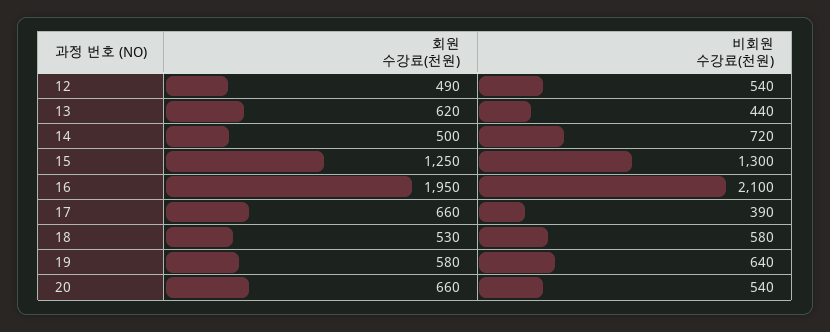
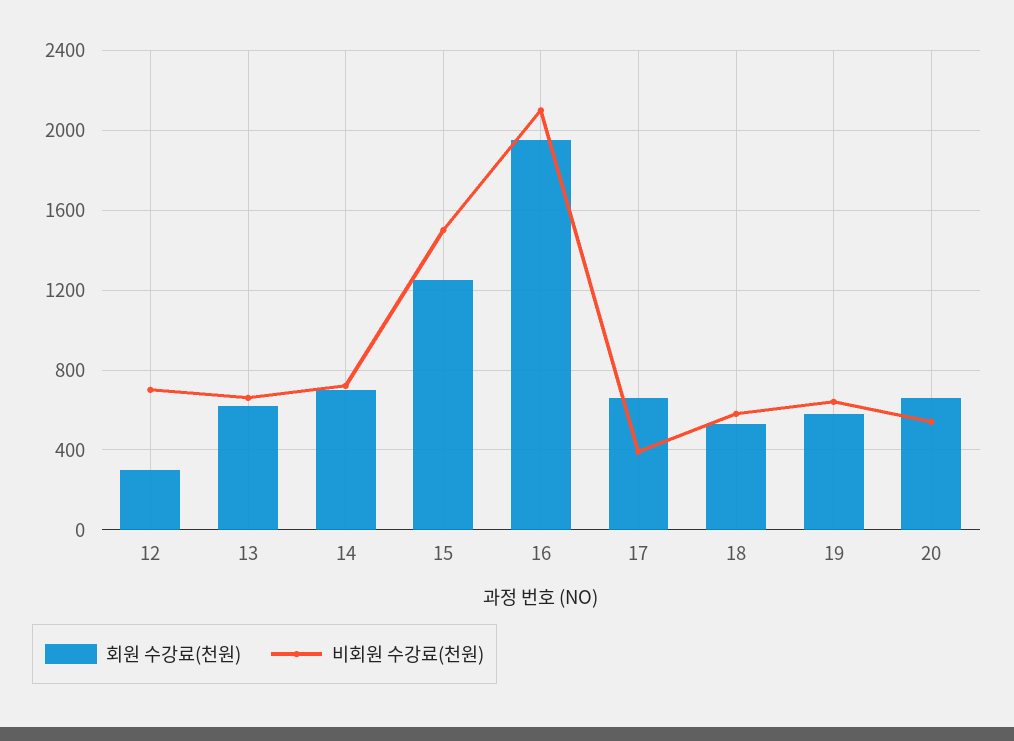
회원 수강료(천원), 12: 490 -> 300
비회원 수강료(천원), 12: 540 -> 700
비회원 수강료(천원), 13: 440 -> 650
회원 수강료(천원), 14: 500 -> 700
비회원 수강료(천원), 15: 1300 -> 1500

